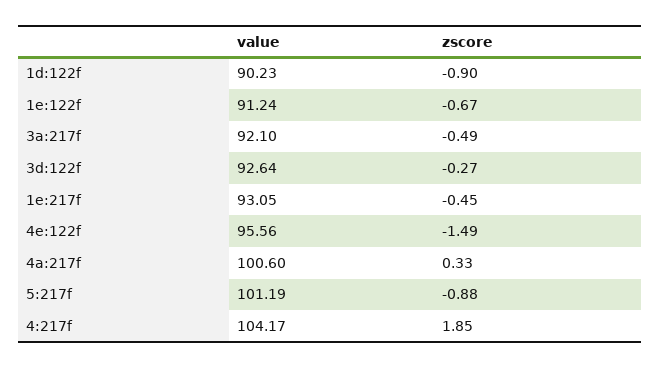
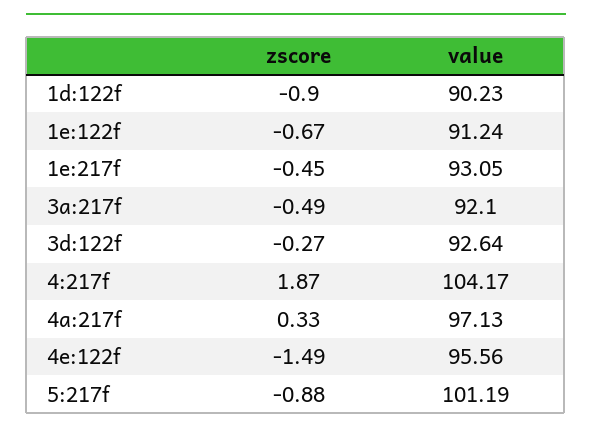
value, 4a:217f: 100.6 -> 97.13
zscore, 4:217f: 1.85 -> 1.87

